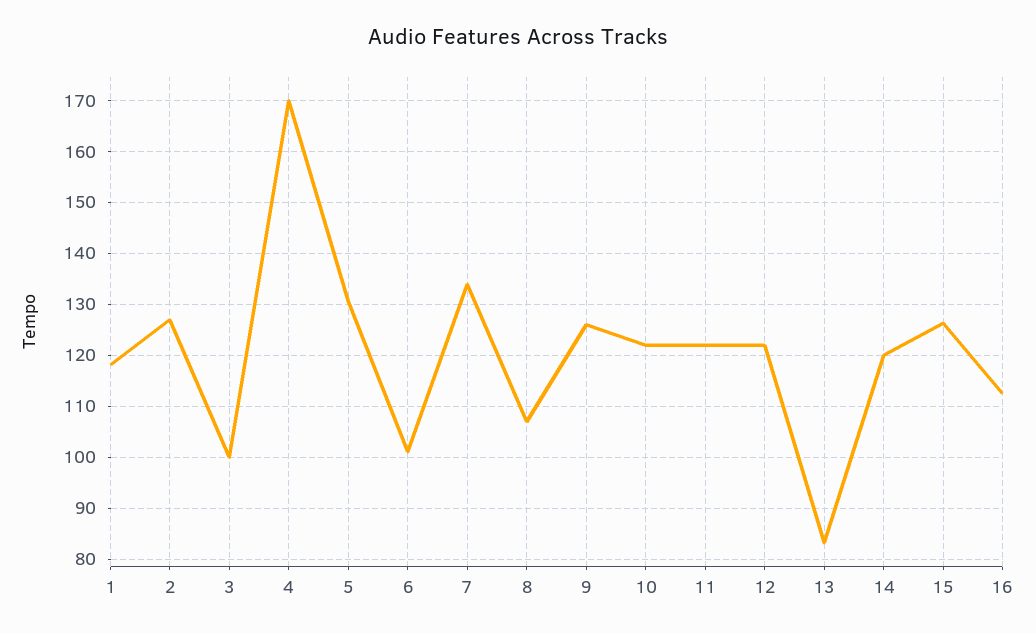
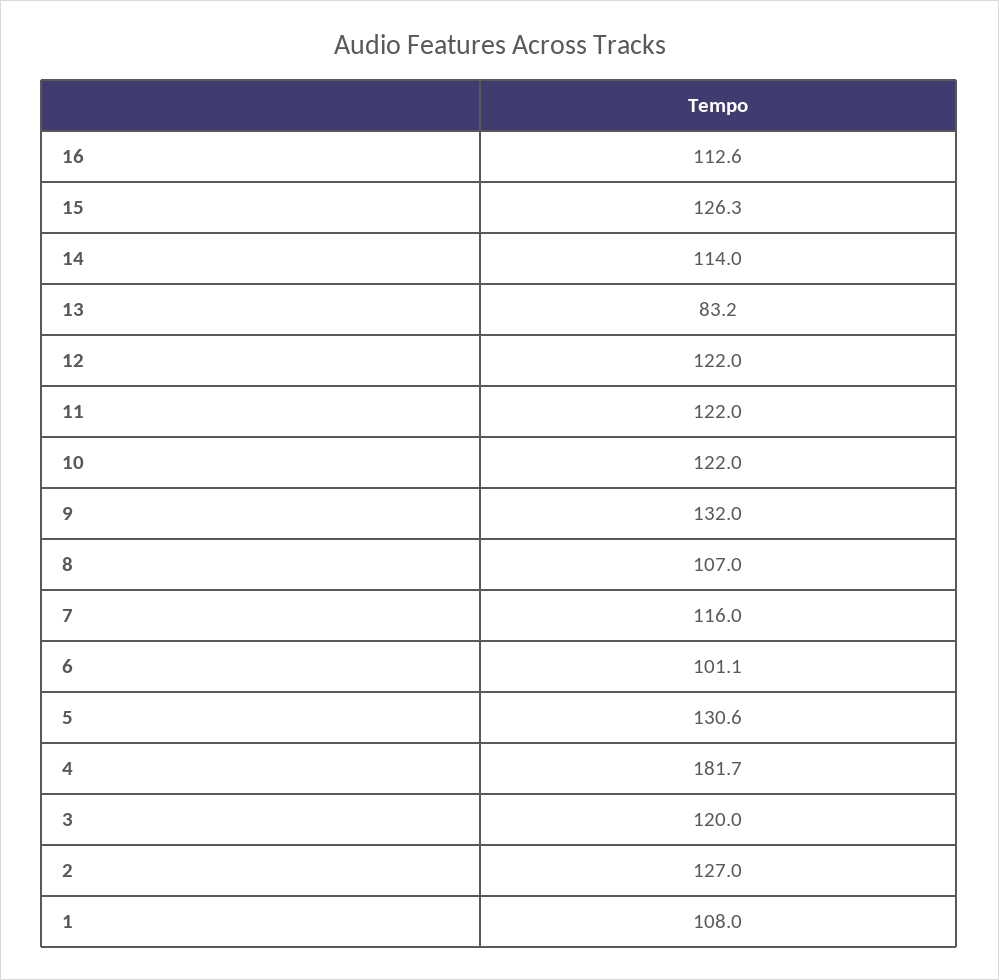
1: 118 -> 108
3: 100 -> 120
4: 170 -> 181.7
7: 134 -> 116
9: 126 -> 132
14: 120 -> 114

